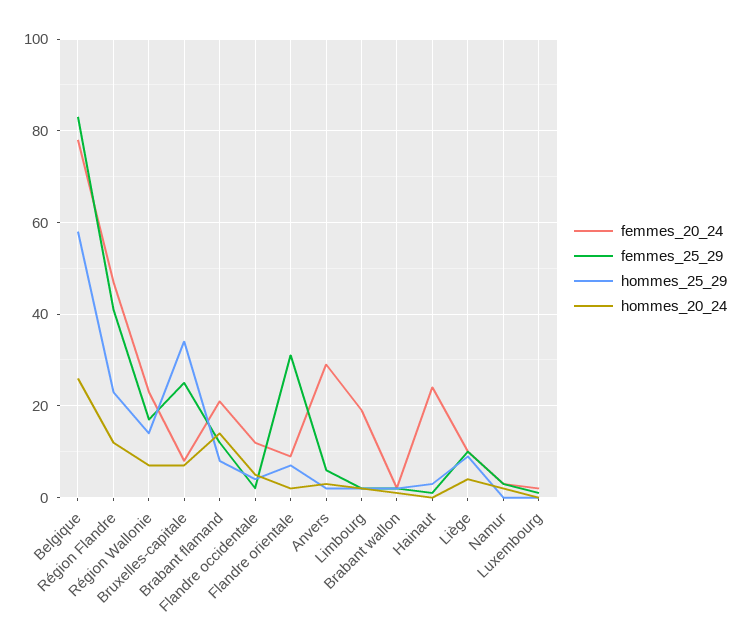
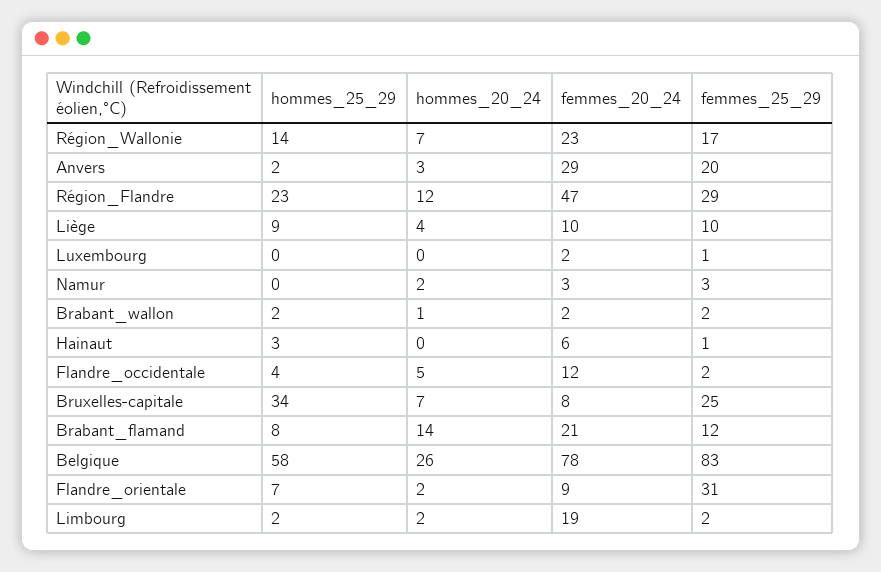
femmes_25_29, Région Flandre: 40 -> 29
femmes_25_29, Anvers: 5 -> 20
femmes_20_24, Hainaut: 25 -> 6

